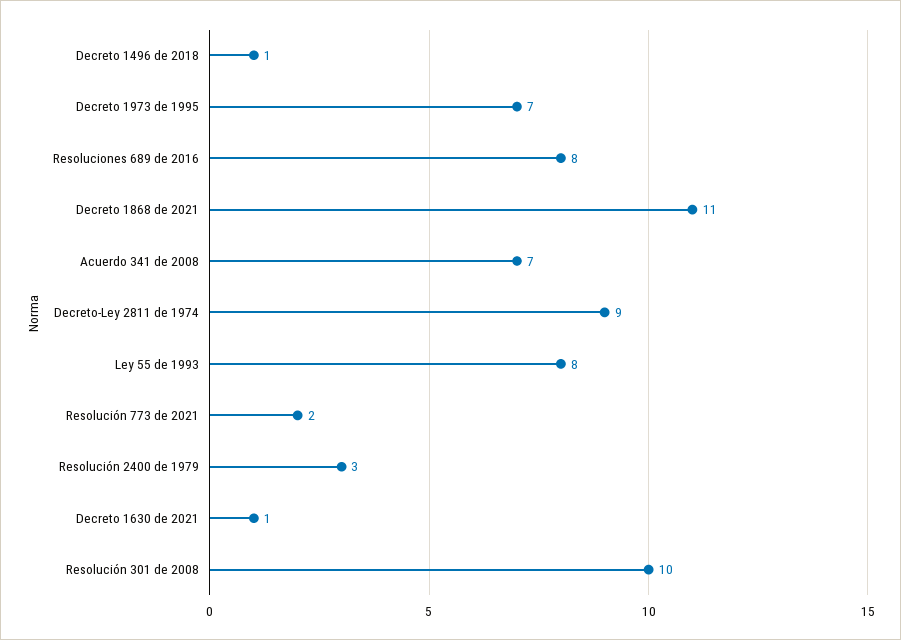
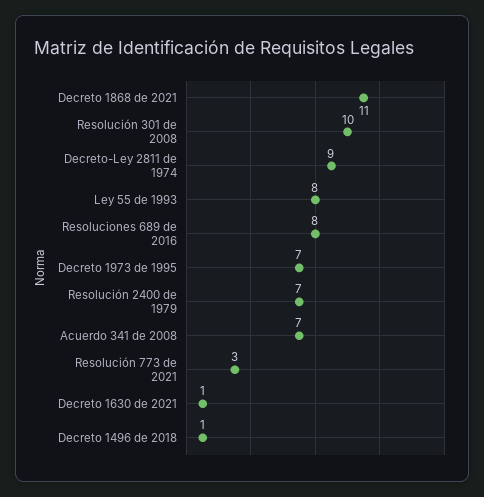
Resolución 773 de 2021: 2 -> 3
Resolución 2400 de 1979: 3 -> 7

